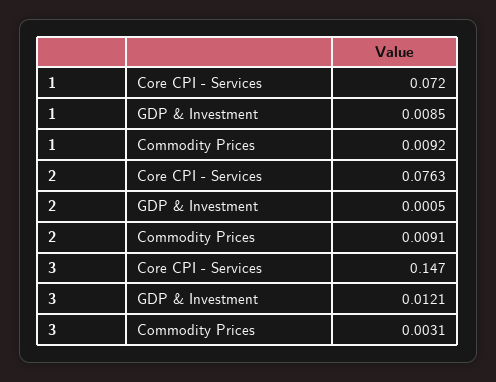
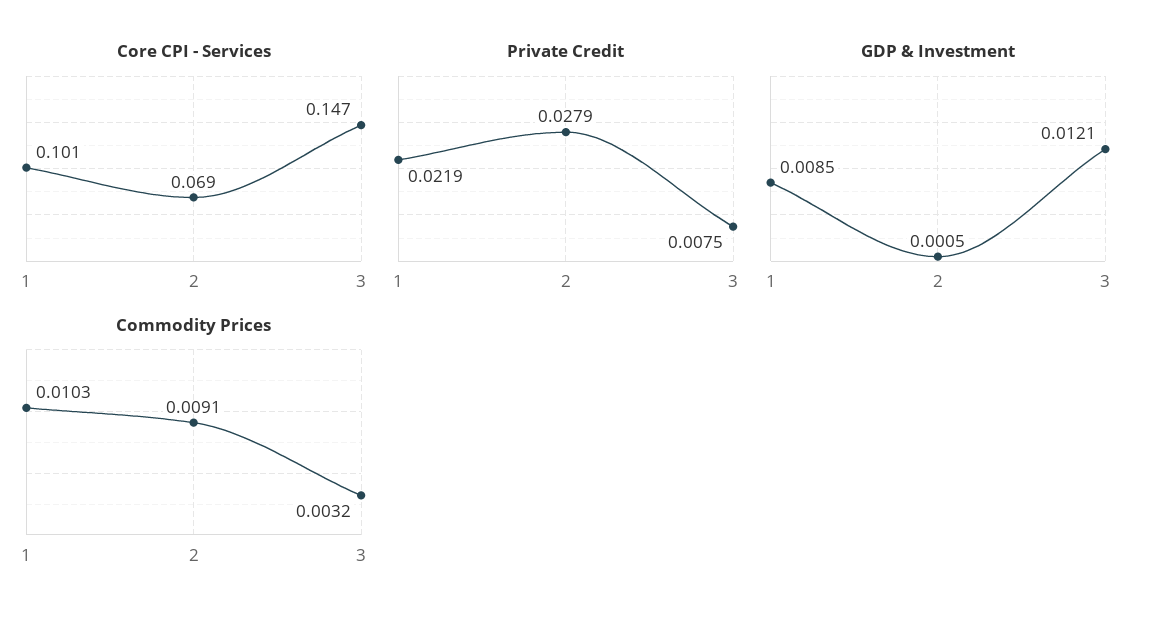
Core CPI - Services, 1: 0.072 -> 0.101
Commodity Prices, 1: 0.0092 -> 0.0103
Core CPI - Services, 2: 0.0763 -> 0.069
Commodity Prices, 3: 0.0031 -> 0.0032
Private Credit, 1: none -> 0.0219
Private Credit, 2: none -> 0.0279
Private Credit, 3: none -> 0.0075

